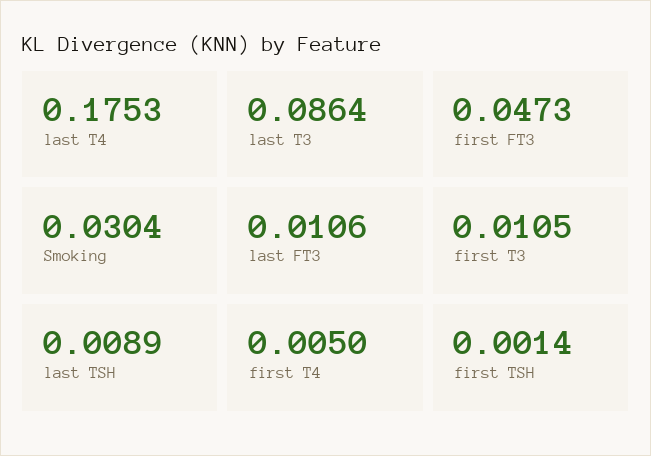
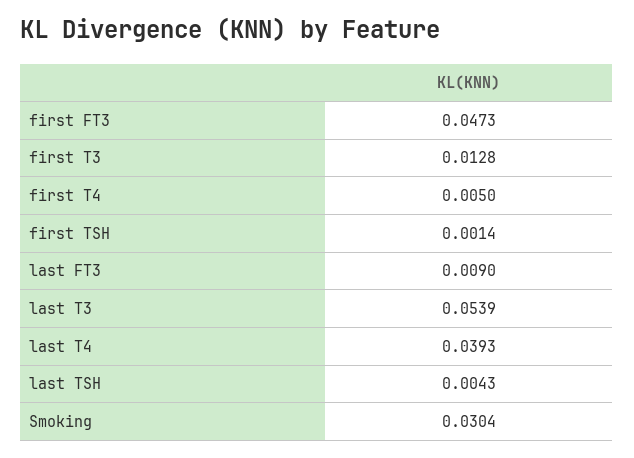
last T4: 0.1753 -> 0.0393
last T3: 0.0864 -> 0.0539
last FT3: 0.0106 -> 0.009
first T3: 0.0105 -> 0.0128
last TSH: 0.0089 -> 0.0043

